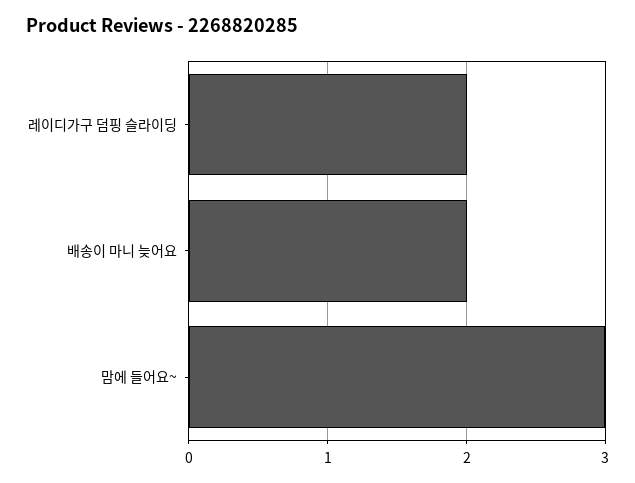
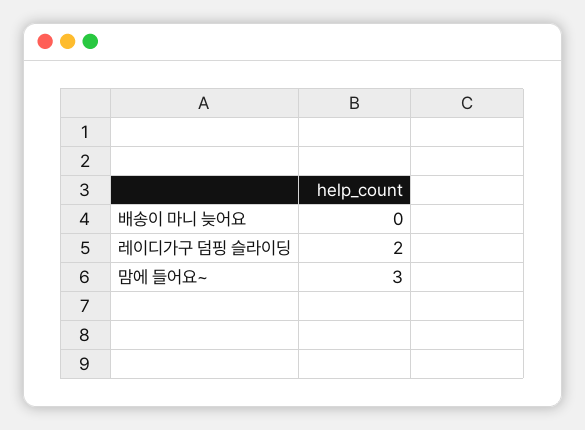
배송이 마니 늦어요: 2 -> 0

